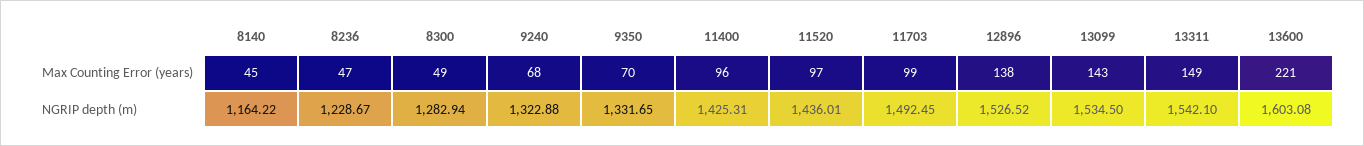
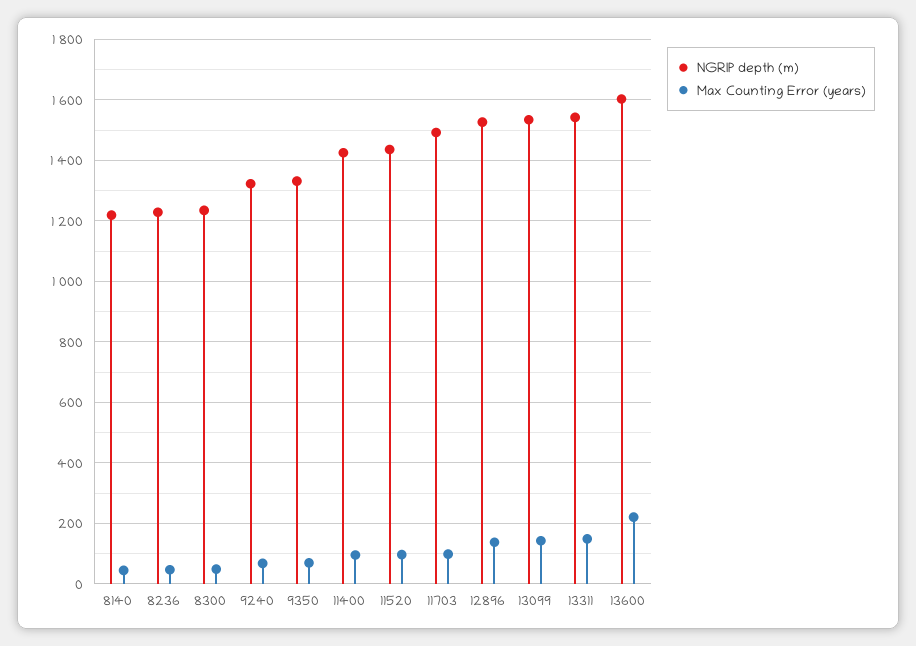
NGRIP depth (m), 8140: 1164.22 -> 1220
NGRIP depth (m), 8300: 1282.94 -> 1240

